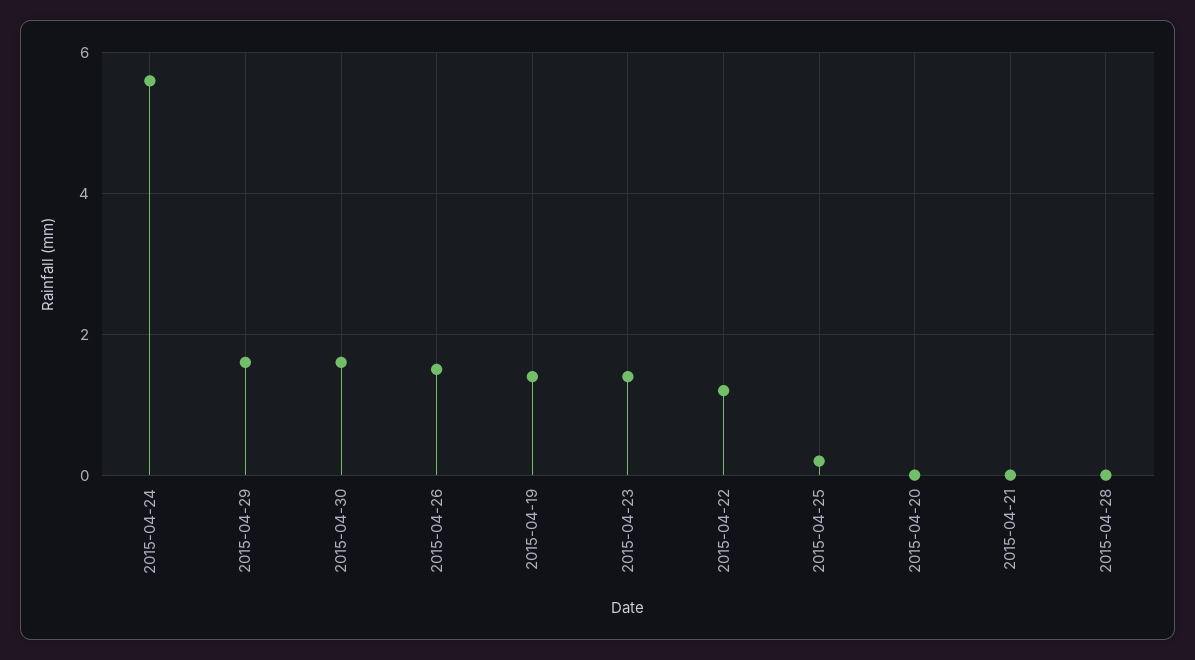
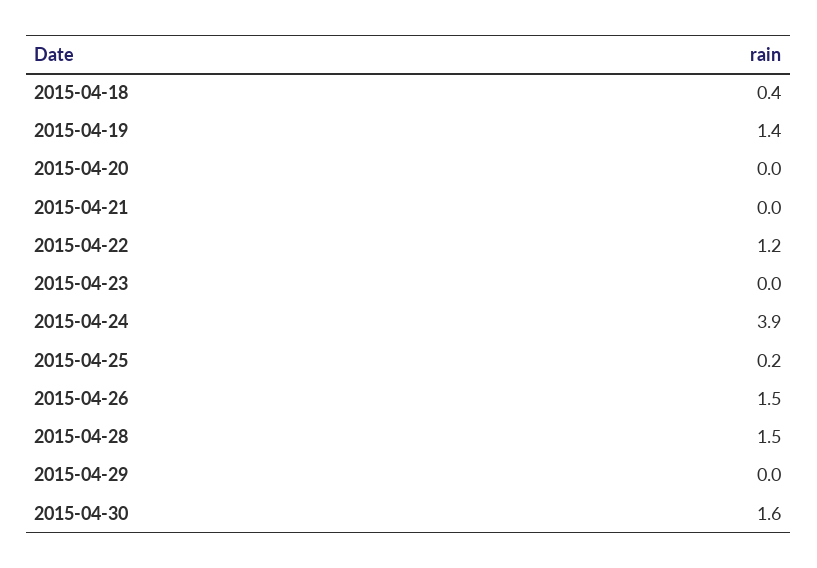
2015-04-24: 5.5 -> 3.9
2015-04-29: 1.5 -> 0
2015-04-23: 1.5 -> 0
2015-04-28: 0 -> 1.5
2015-04-18: none -> 0.4

